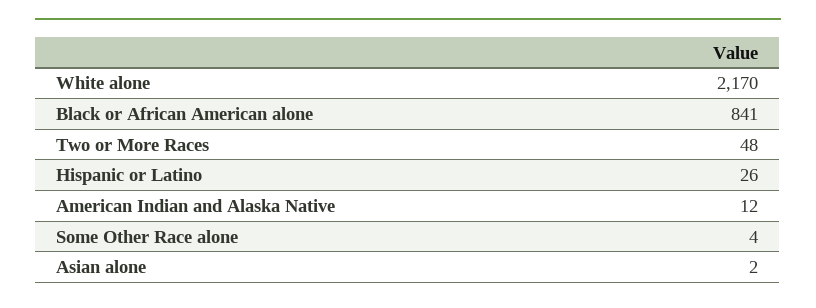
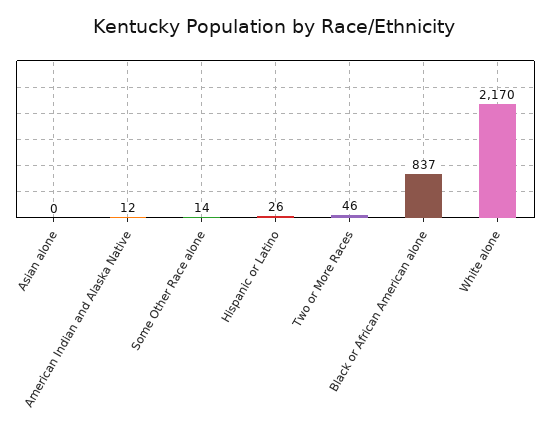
Black or African American alone: 841 -> 837
Two or More Races: 48 -> 46
Some Other Race alone: 4 -> 14
Asian alone: 2 -> 0

